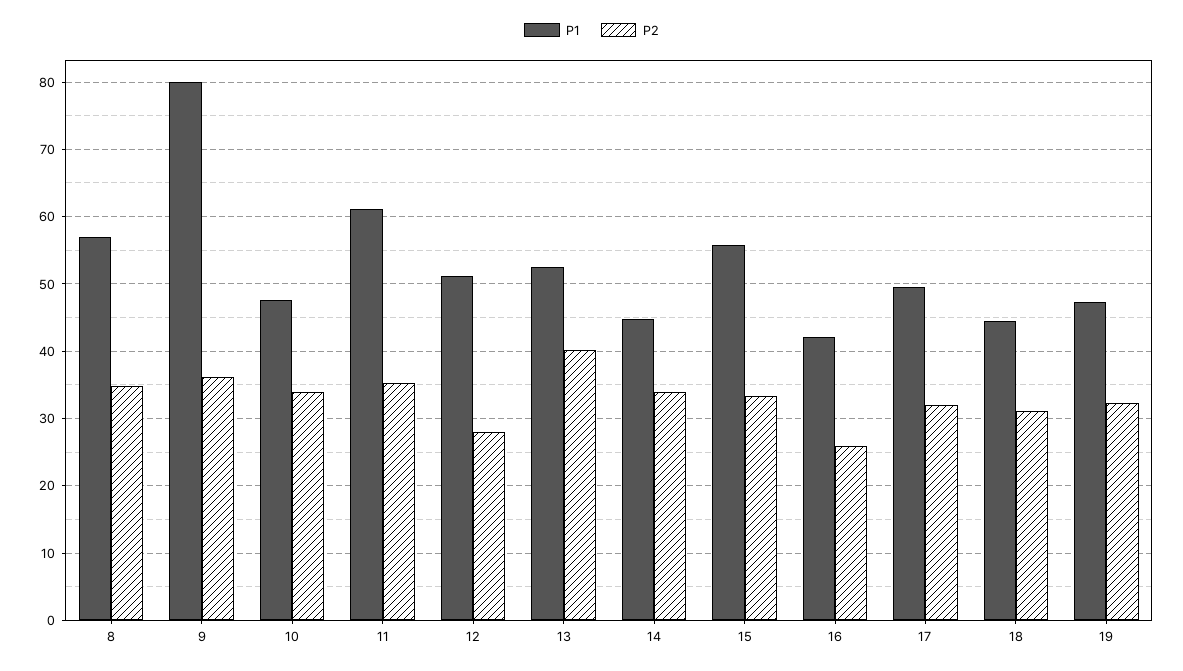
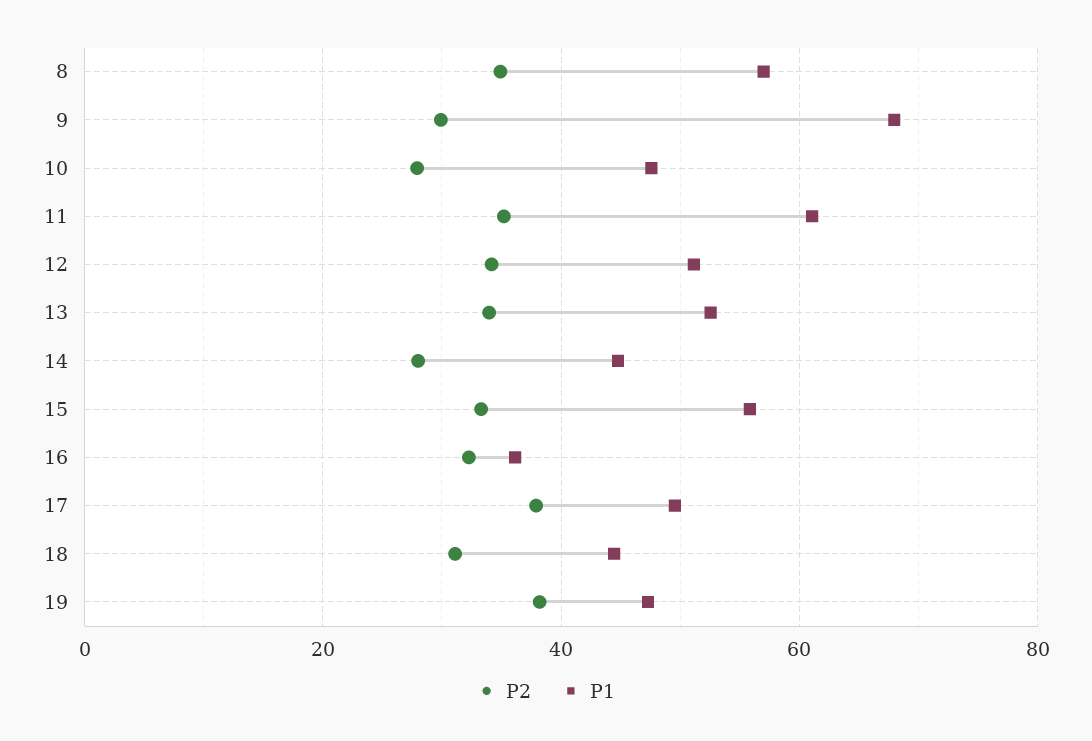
P1, 9: 80 -> 68
P2, 9: 36 -> 30
P2, 10: 34 -> 28
P2, 12: 28 -> 34
P2, 13: 40 -> 34
P2, 14: 34 -> 28
P1, 16: 42 -> 36
P2, 16: 26 -> 32
P2, 17: 32 -> 38
P2, 19: 32 -> 38

